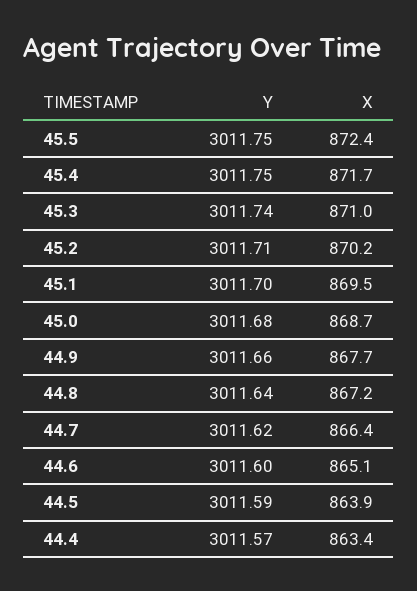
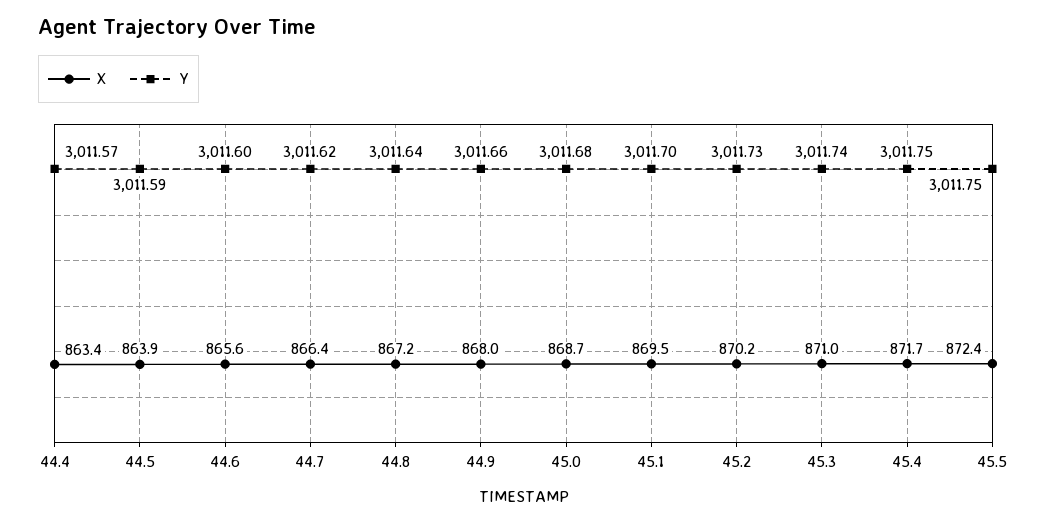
Y, 45.2: 3011.71 -> 3011.73
X, 44.9: 867.7 -> 868
X, 44.6: 865.1 -> 865.6

